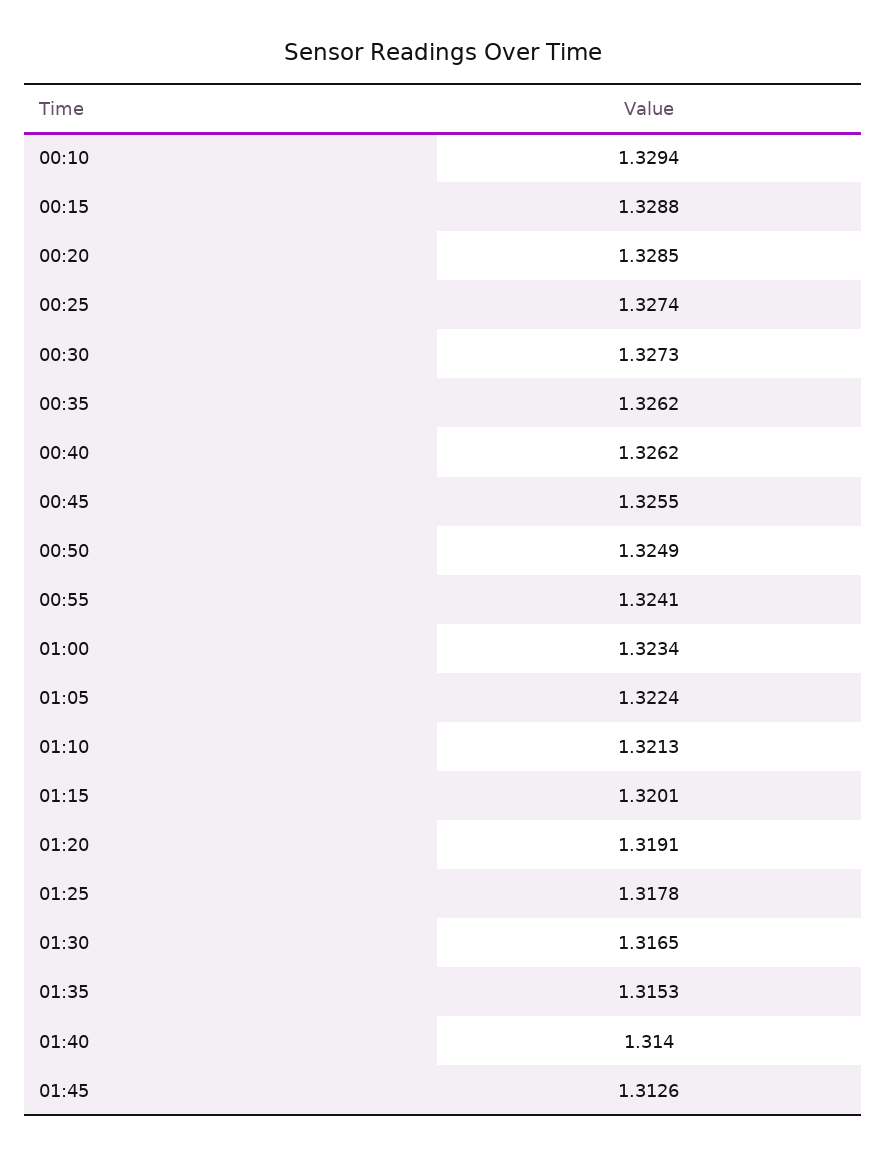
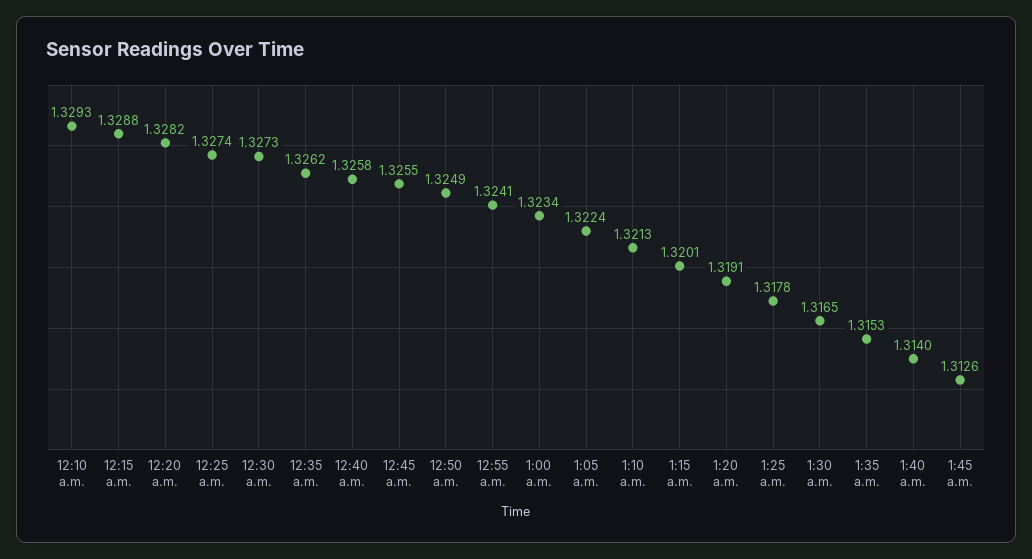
00:10: 1.3294 -> 1.3293
00:20: 1.3285 -> 1.3282
00:40: 1.3262 -> 1.3258

